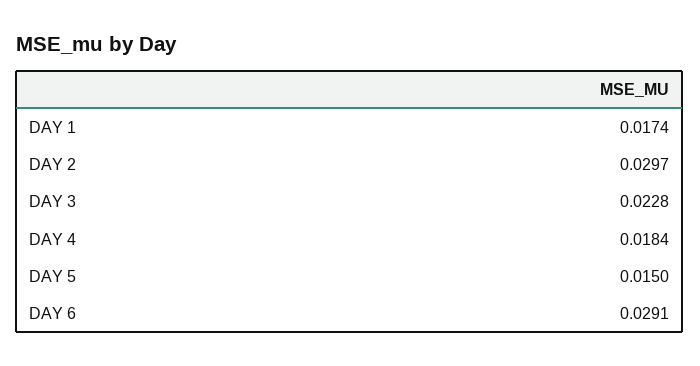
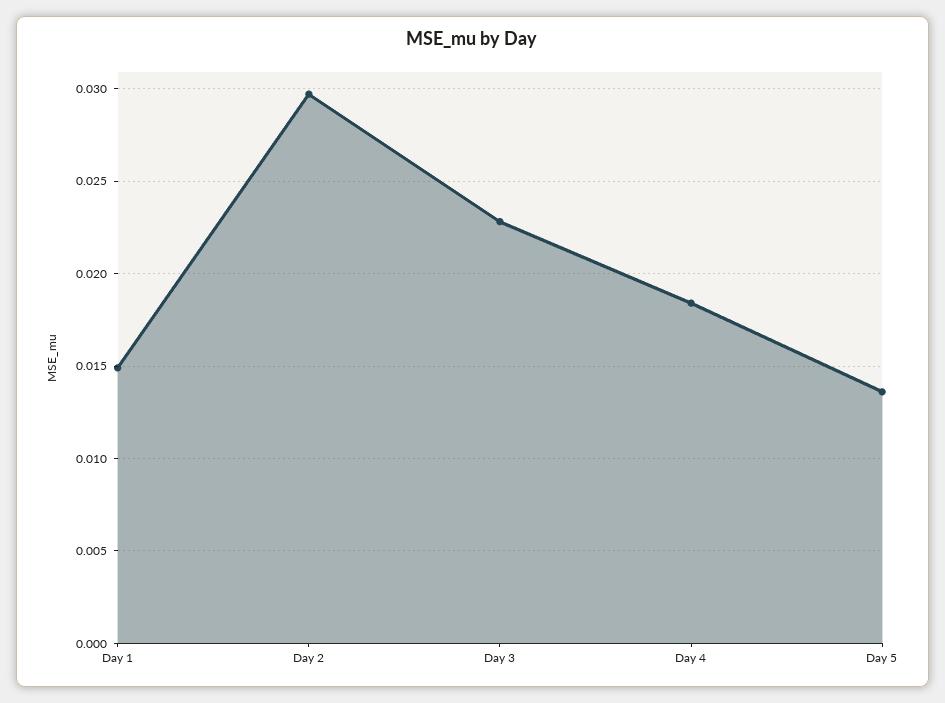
DAY 1: 0.0174 -> 0.015
DAY 5: 0.015 -> 0.0135
DAY 6: 0.0291 -> none

